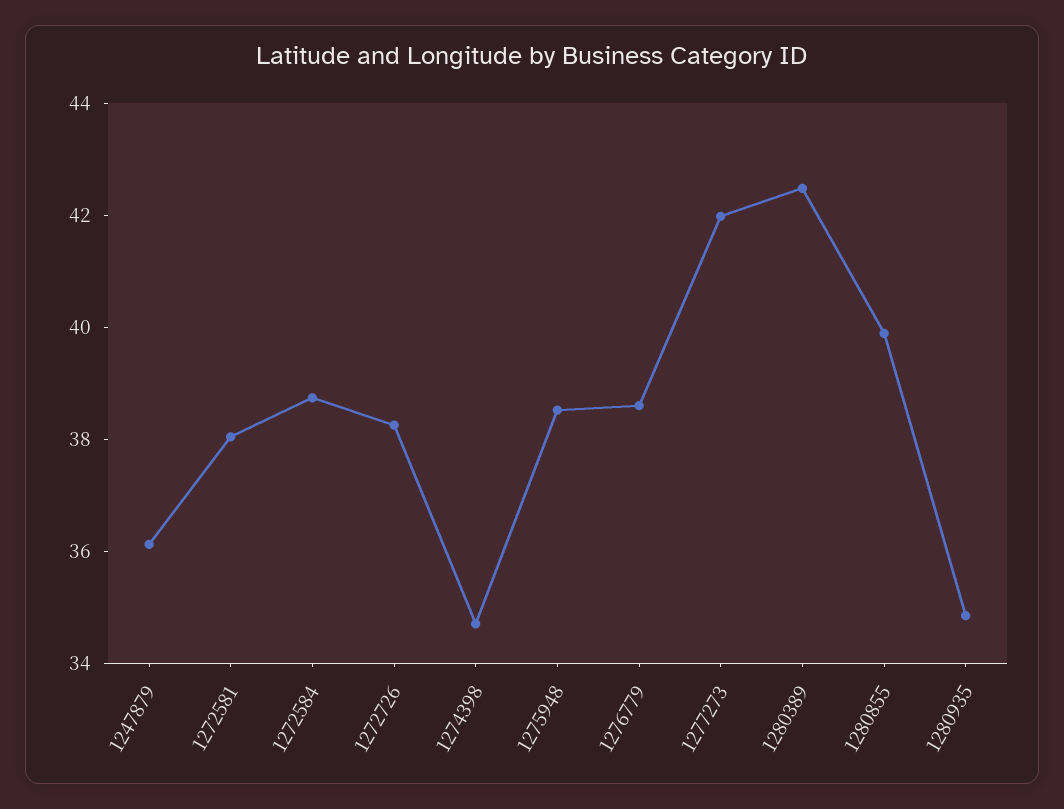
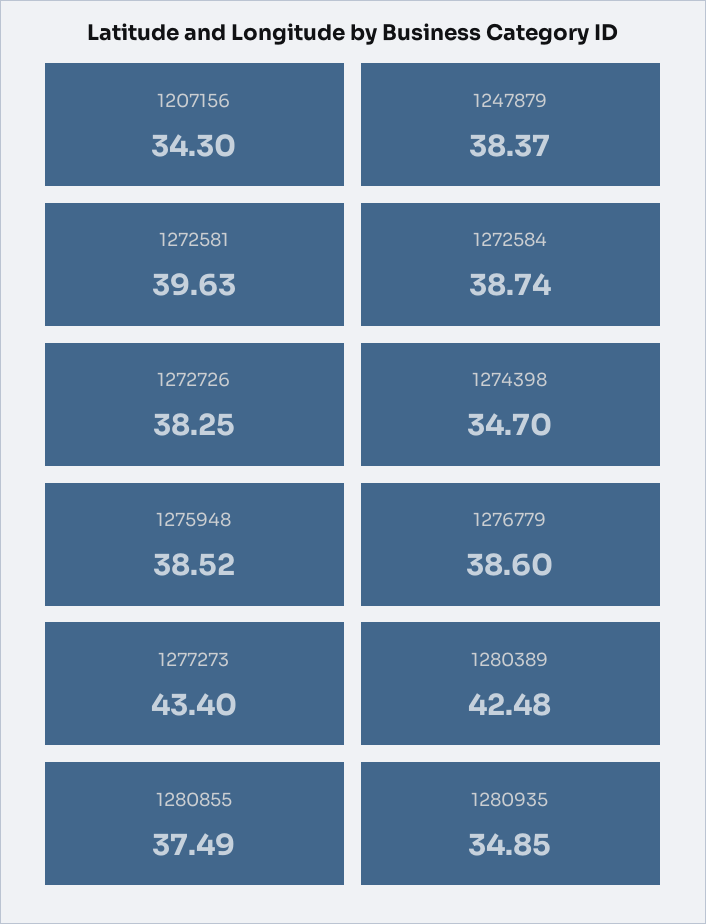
1247879: 36 -> 38.37
1272581: 38 -> 39.63
1277273: 42 -> 43.4
1280855: 40 -> 37.49
1207156: none -> 34.3

